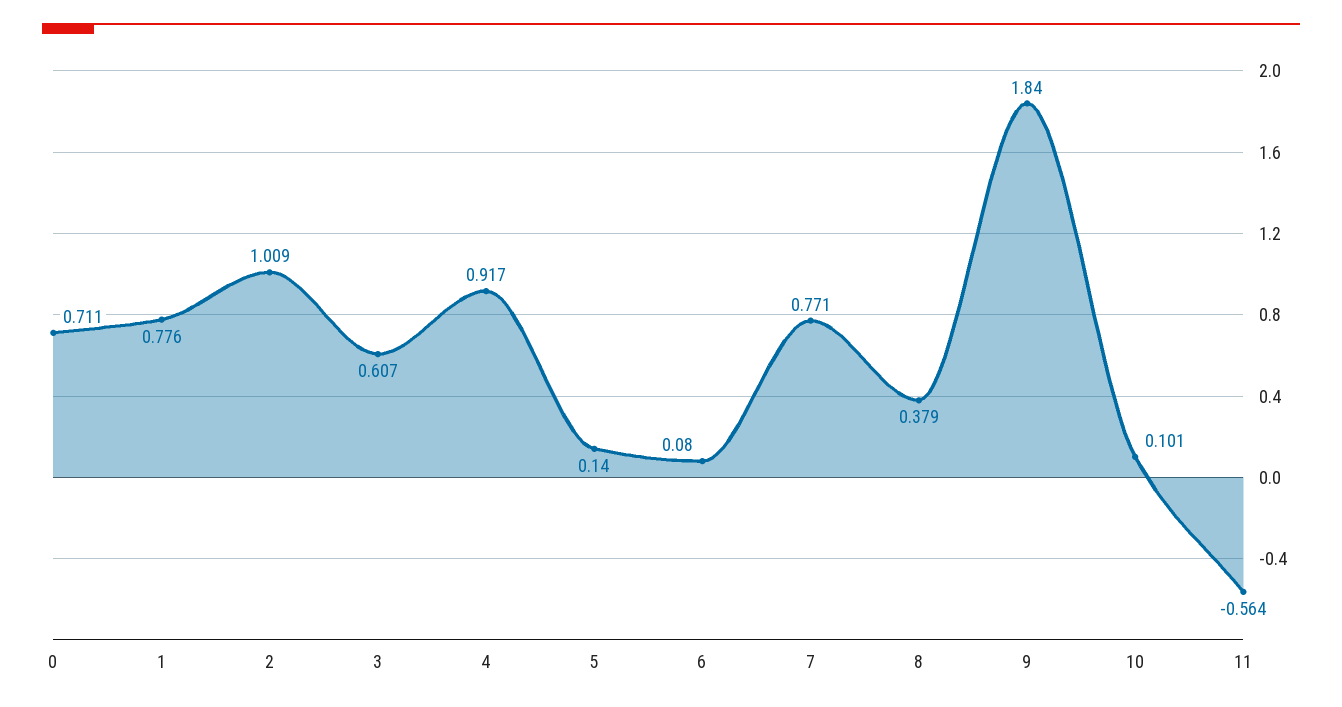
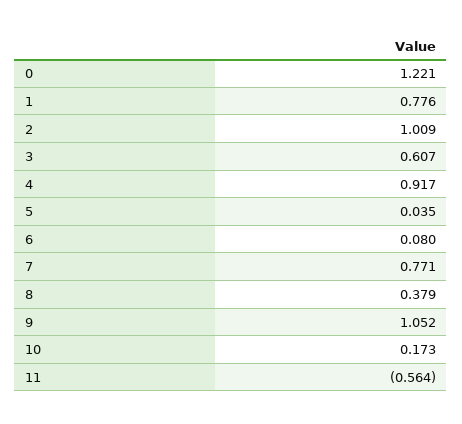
0: 0.711 -> 1.221
5: 0.14 -> 0.035
9: 1.84 -> 1.052
10: 0.101 -> 0.173

